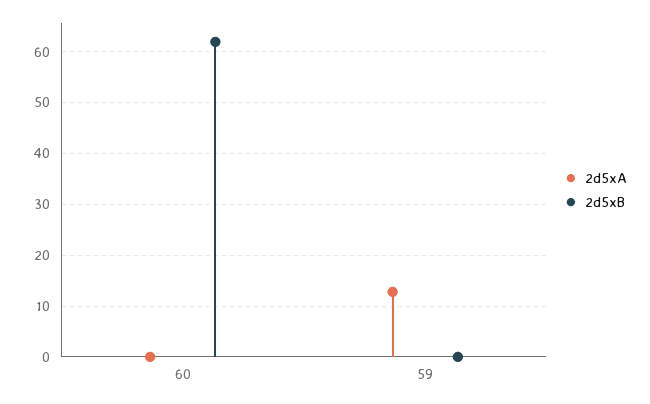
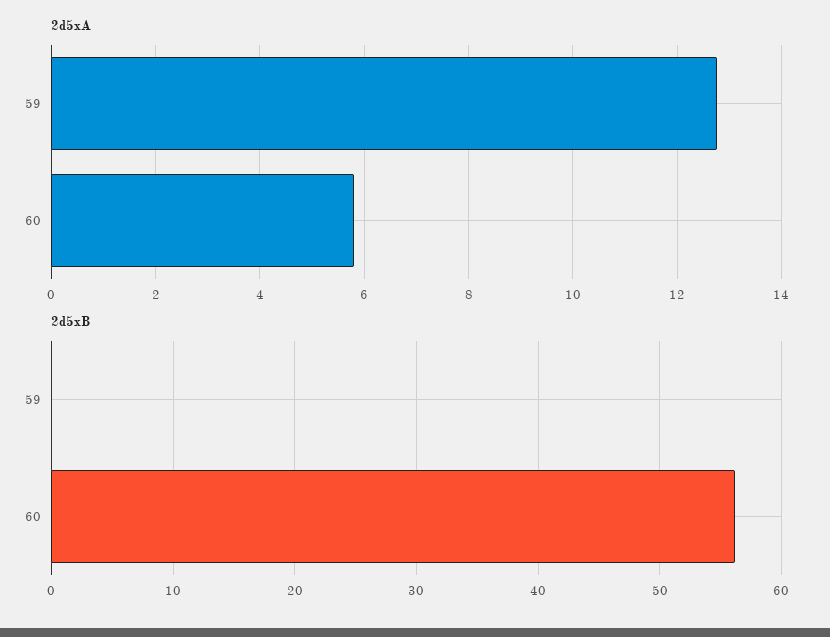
2d5xA, 60: 0 -> 5.8
2d5xB, 60: 62 -> 56

